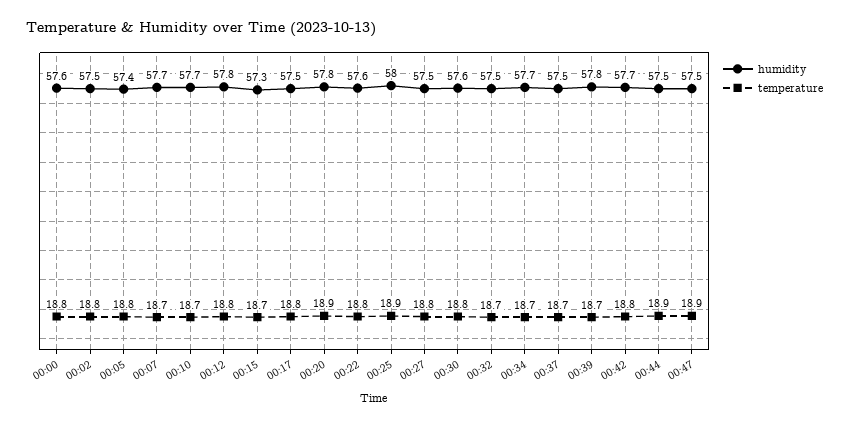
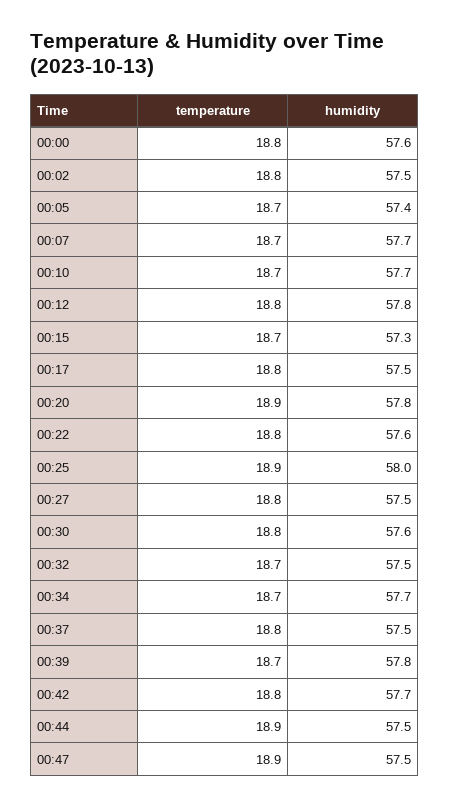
temperature, 00:05: 18.8 -> 18.7
temperature, 00:37: 18.7 -> 18.8

